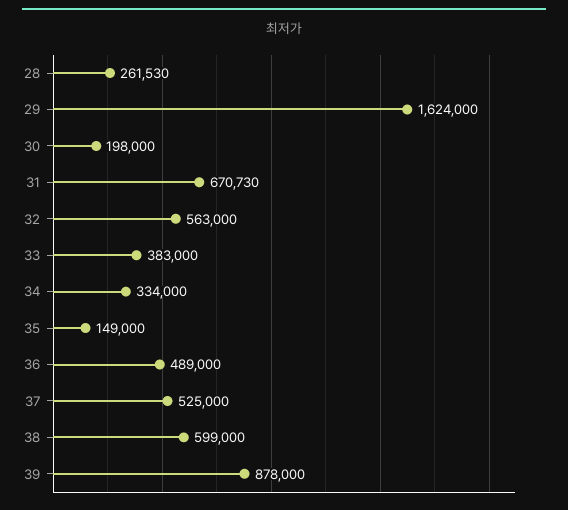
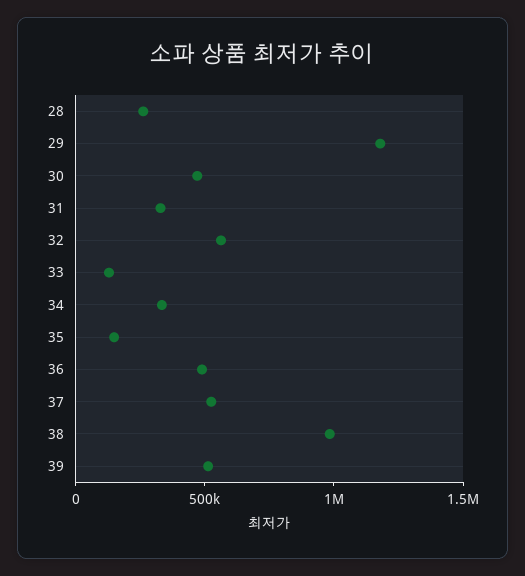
29: 1624000 -> 1200000
30: 198000 -> 500000
31: 670730 -> 300000
33: 383000 -> 100000
38: 599000 -> 1000000
39: 878000 -> 500000

